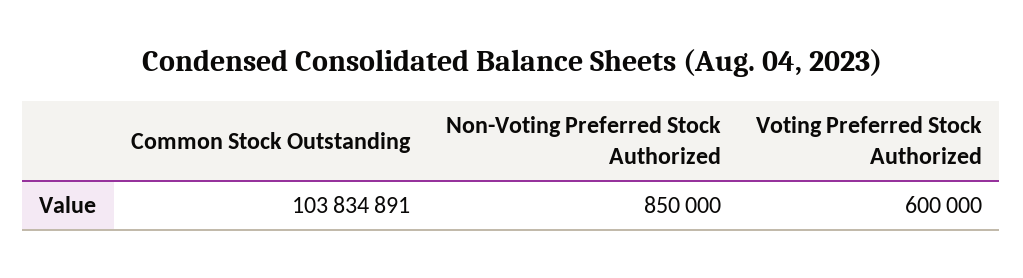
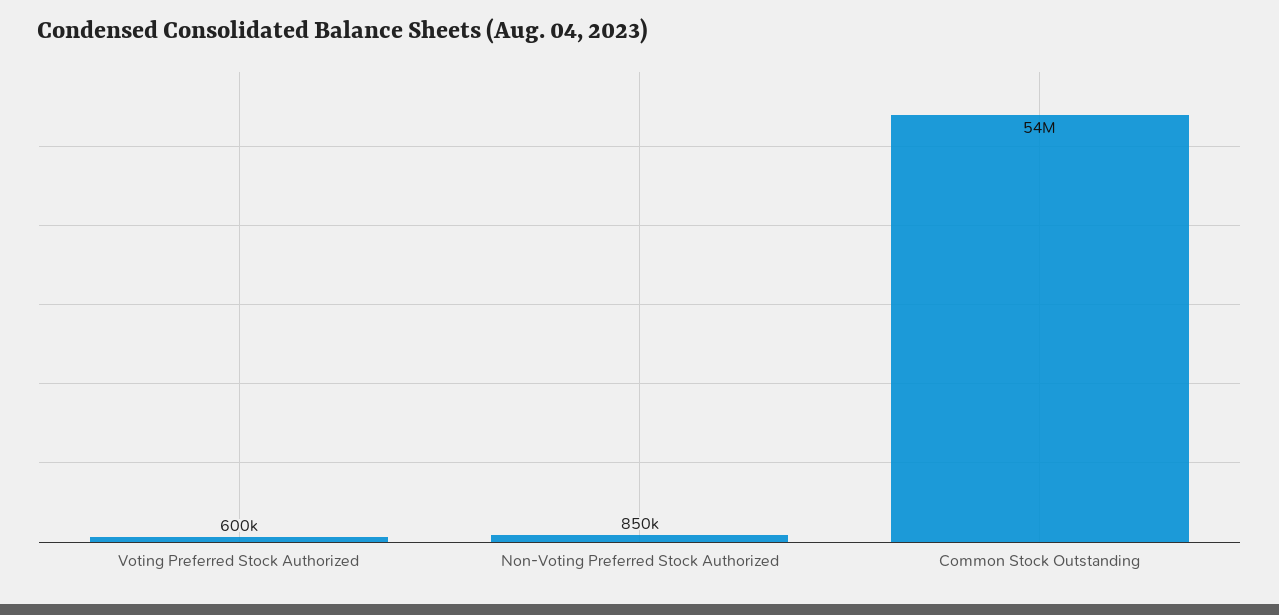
Common Stock Outstanding: 103834891 -> 54000000

